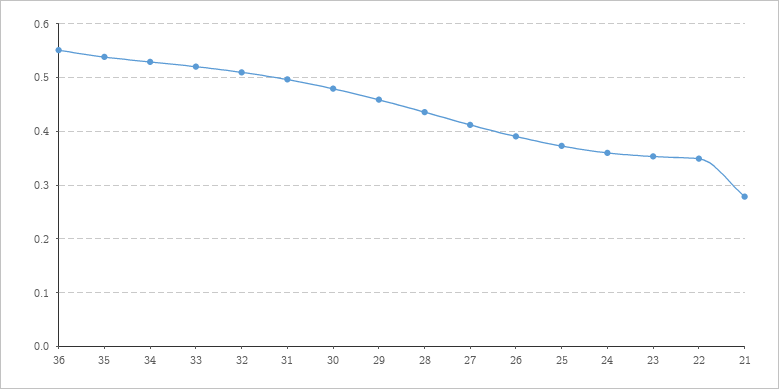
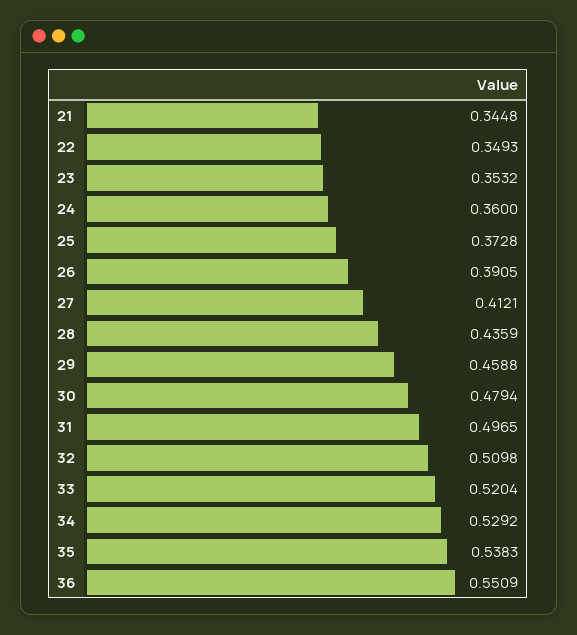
21: 0.28 -> 0.3448

